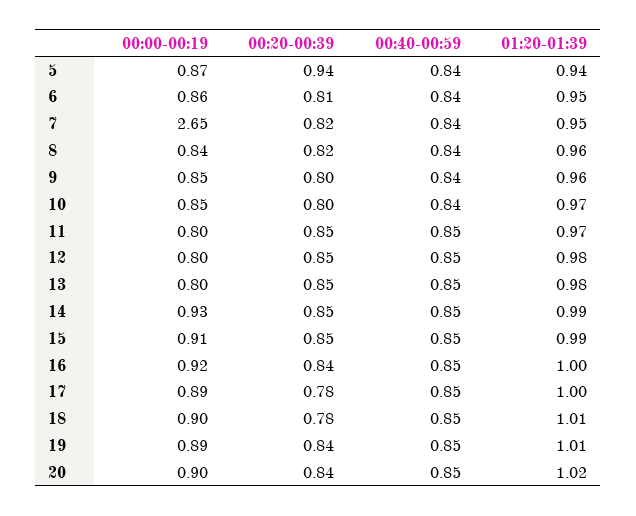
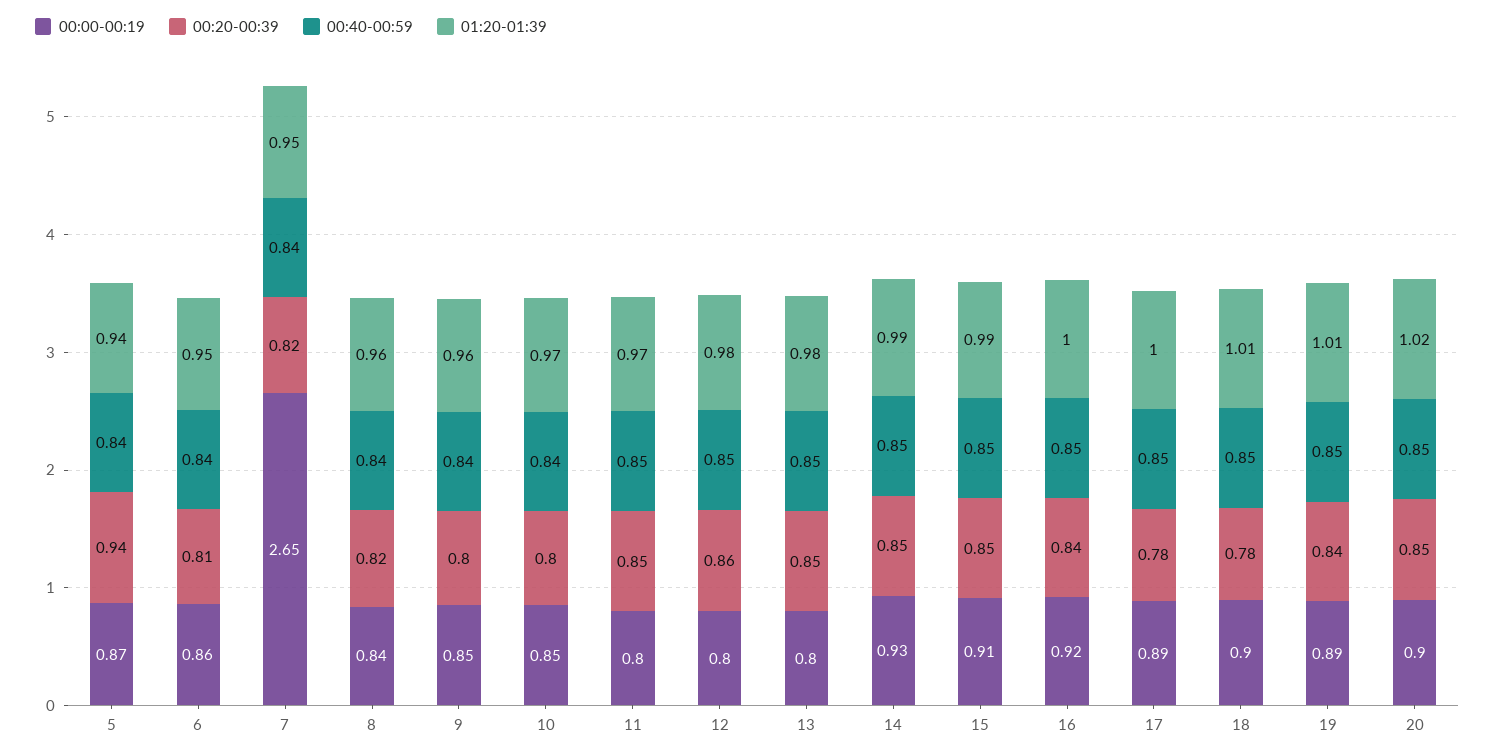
00:20-00:39, 12: 0.85 -> 0.86
00:20-00:39, 20: 0.84 -> 0.85

